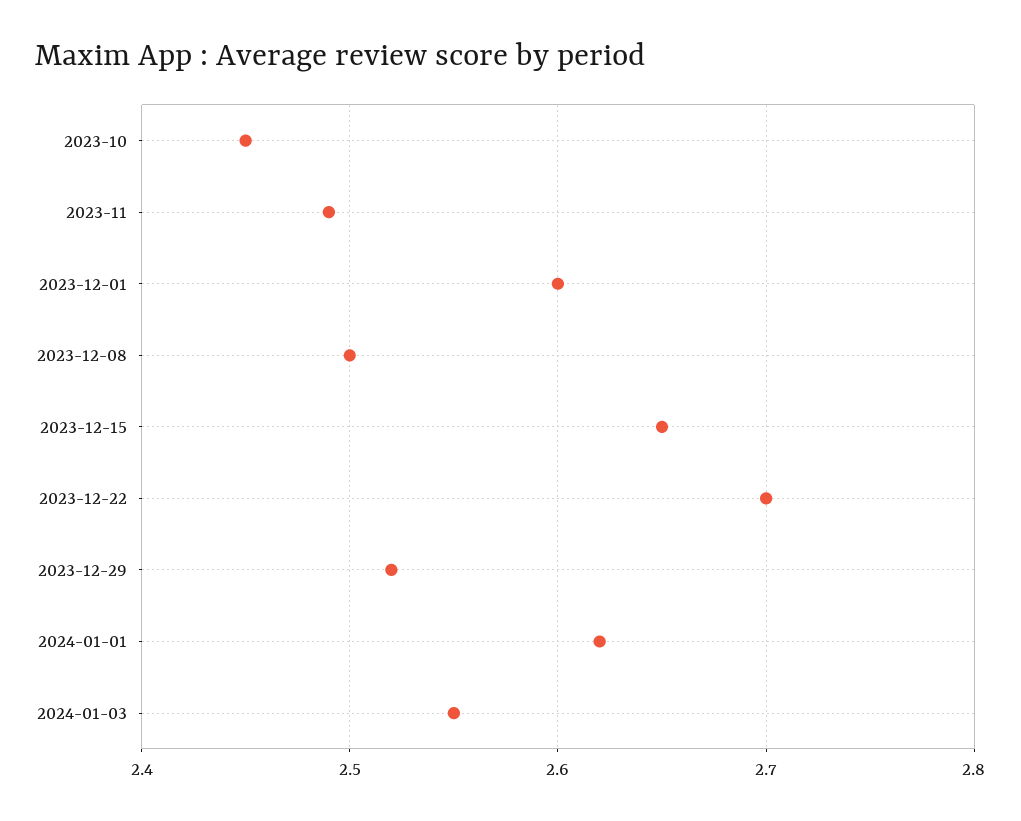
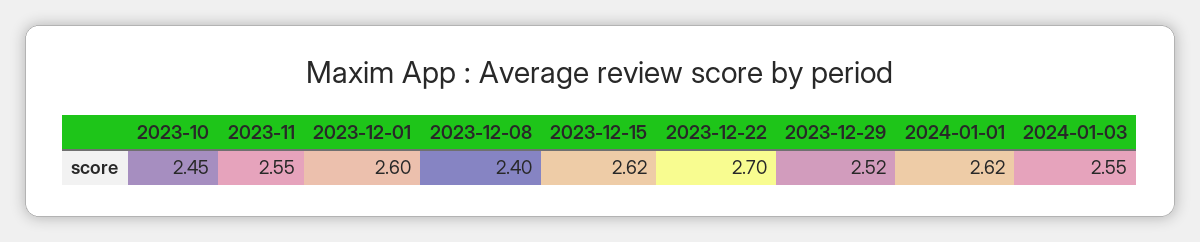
2023-11: 2.49 -> 2.55
2023-12-08: 2.5 -> 2.4
2023-12-15: 2.65 -> 2.62

